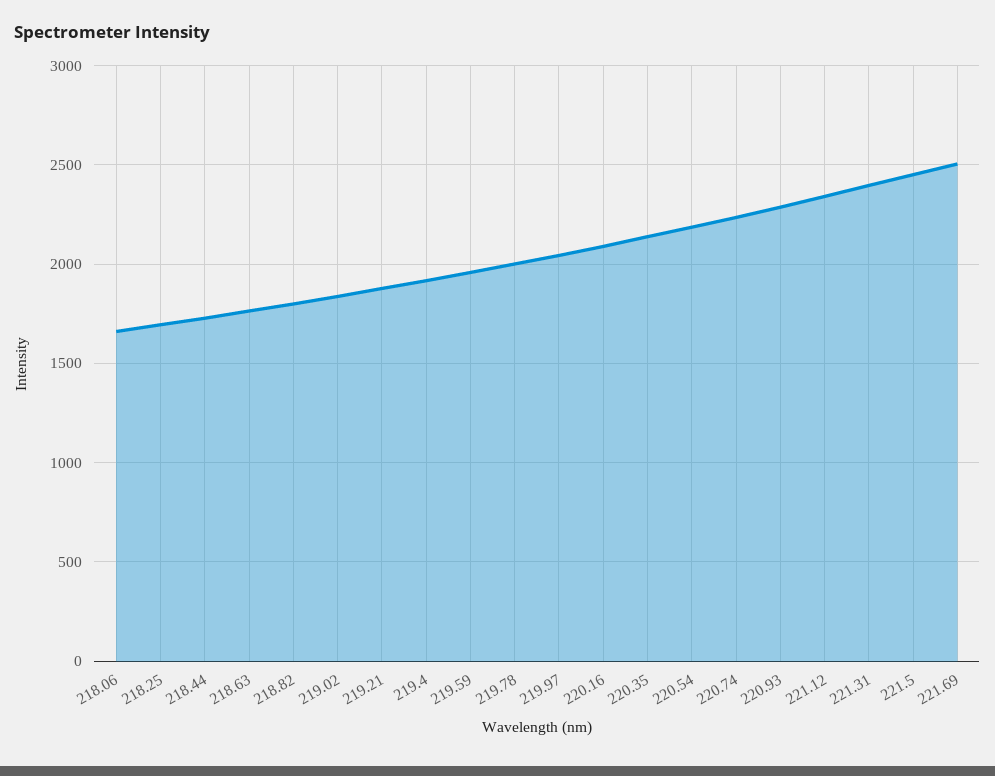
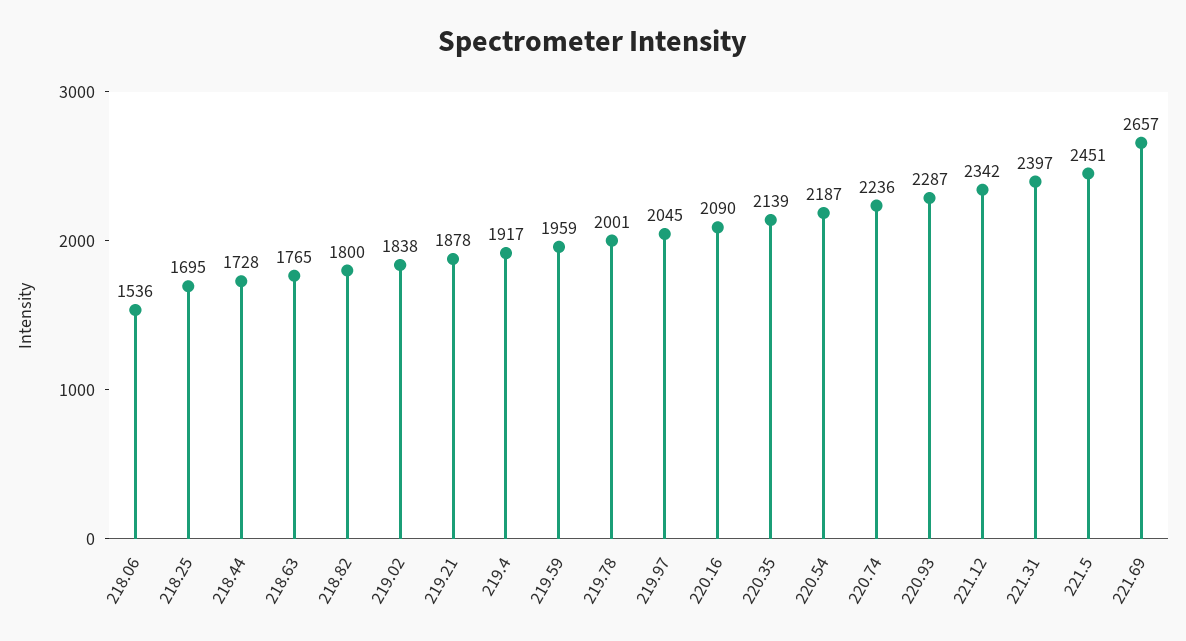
218.06: 1650 -> 1536
221.69: 2500 -> 2657

